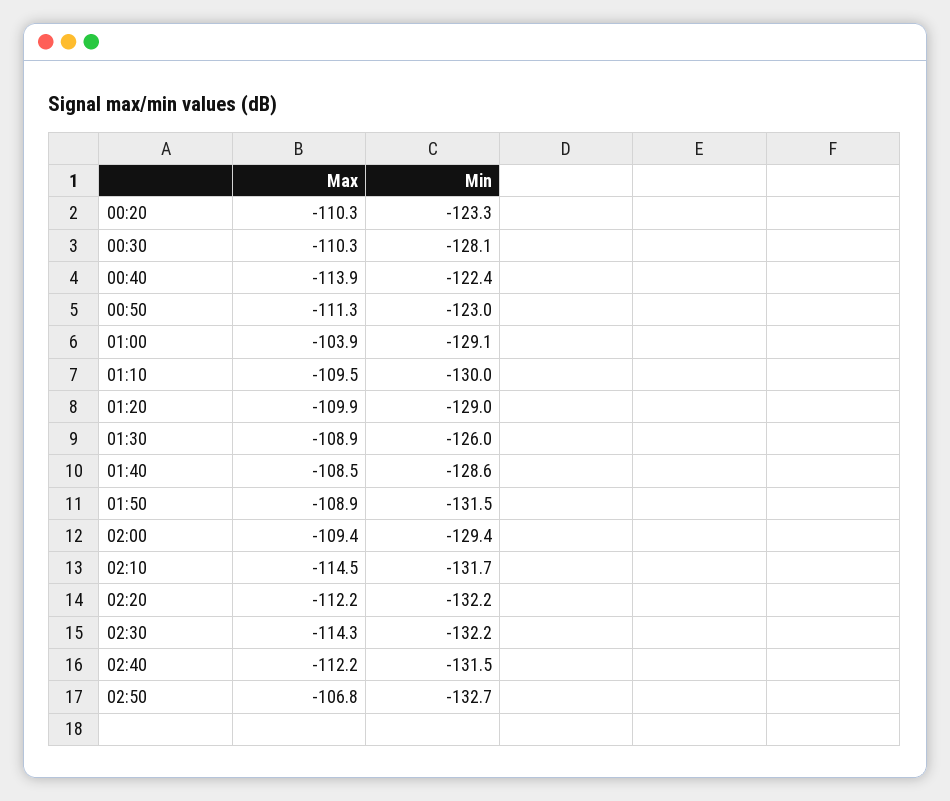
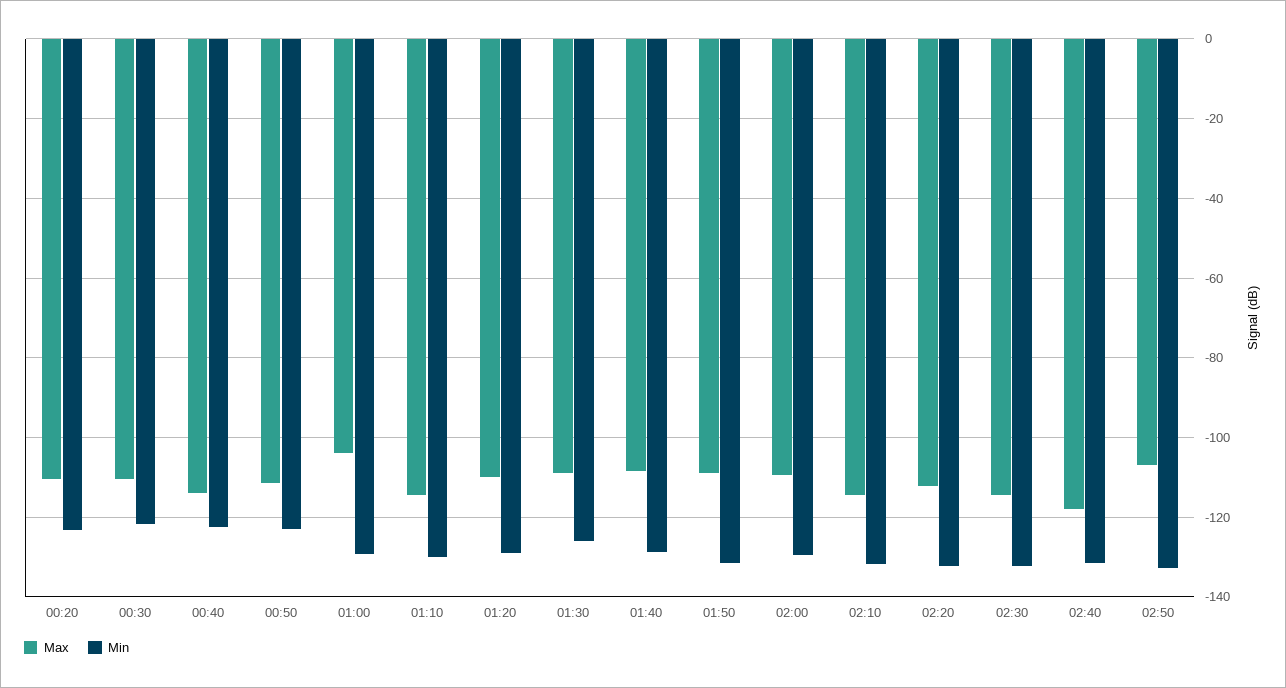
Min, 00:30: -128.1 -> -122
Max, 01:10: -109.5 -> -114
Max, 02:40: -112.2 -> -118

